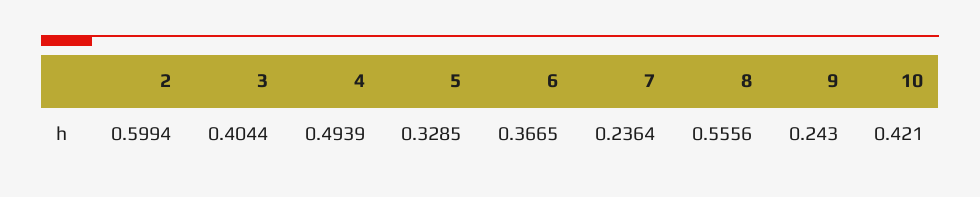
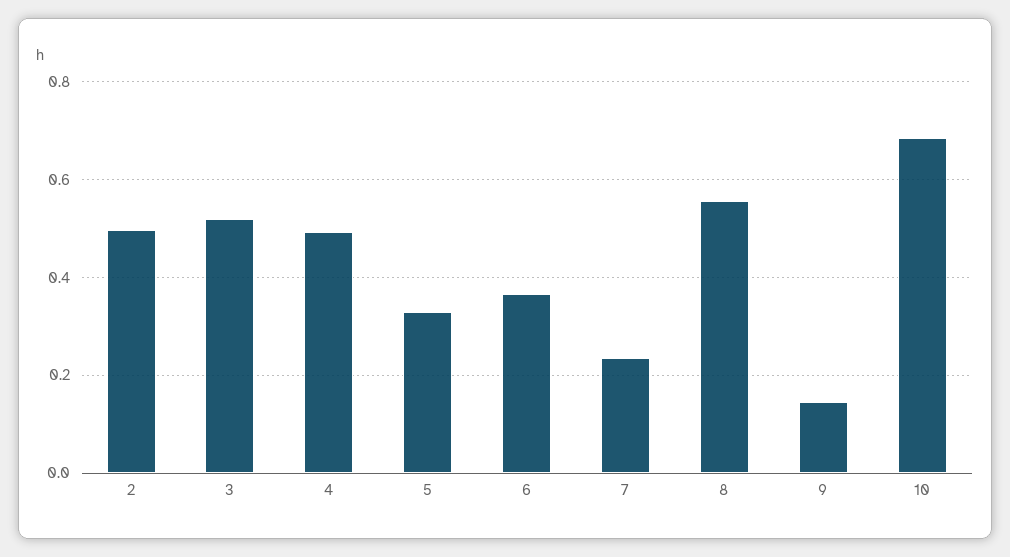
2: 0.5994 -> 0.5
3: 0.4044 -> 0.52
9: 0.243 -> 0.14
10: 0.421 -> 0.68

